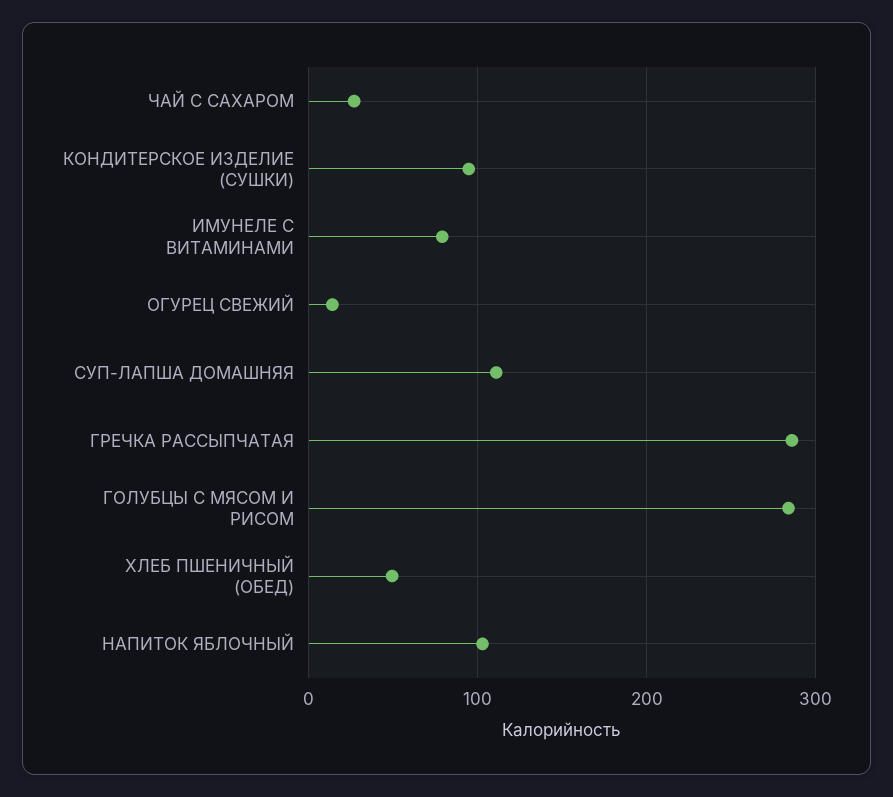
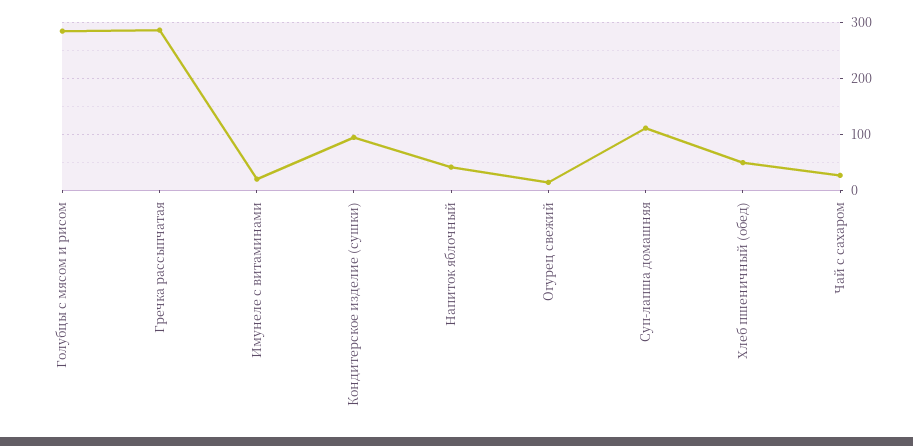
ИМУНЕЛЕ С ВИТАМИНАМИ: 80 -> 20
НАПИТОК ЯБЛОЧНЫЙ: 100 -> 40

